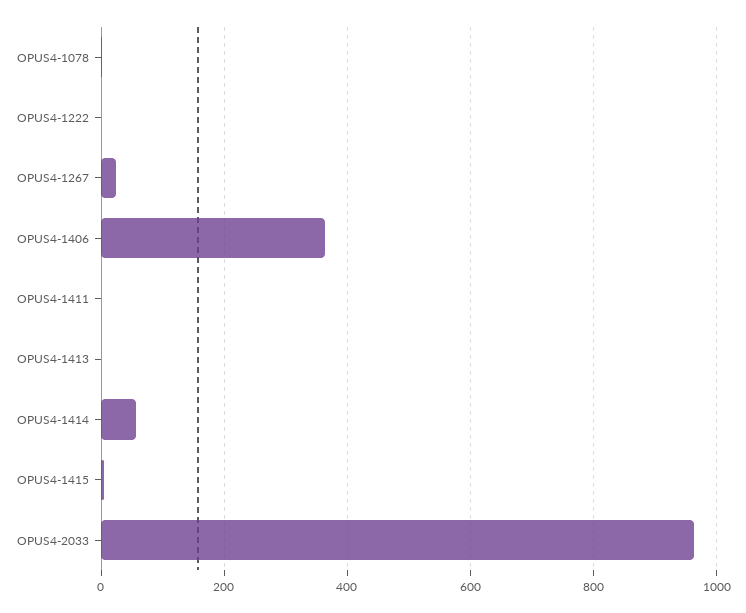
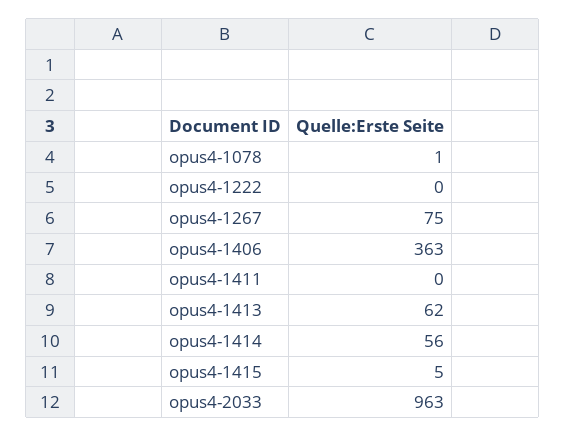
OPUS4-1267: 20 -> 75
OPUS4-1413: 0 -> 62

